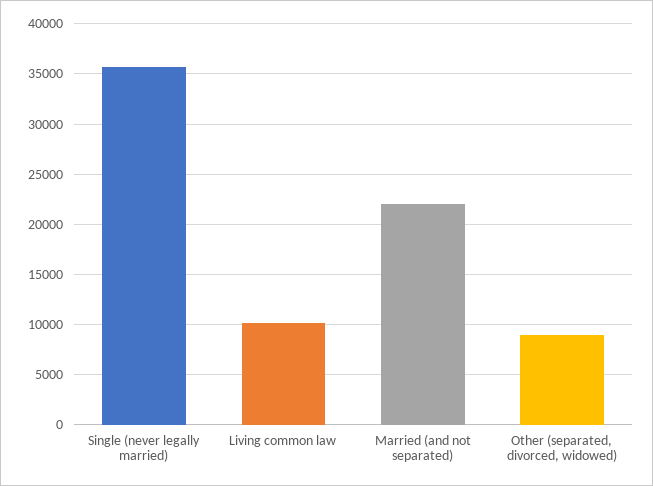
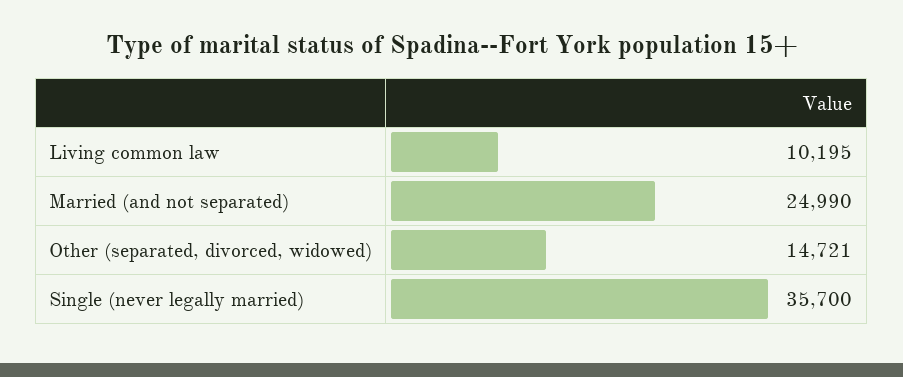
Married (and not separated): 22000 -> 24990
Other (separated, divorced, widowed): 9000 -> 14721

